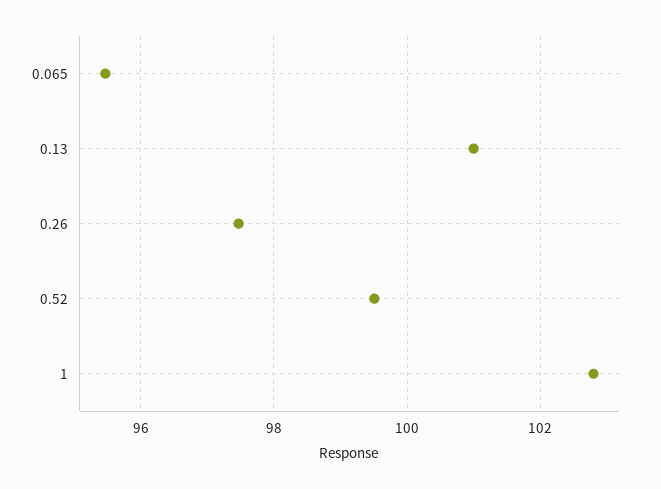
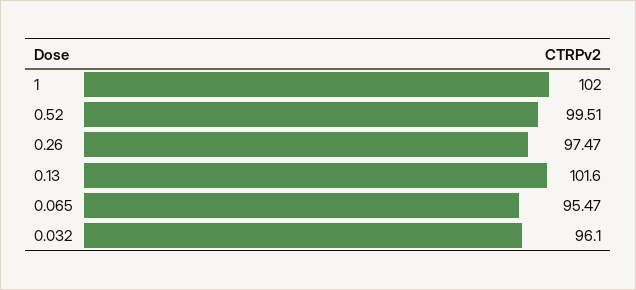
0.13: 101 -> 101.6
1: 102.8 -> 102
0.032: none -> 96.1

